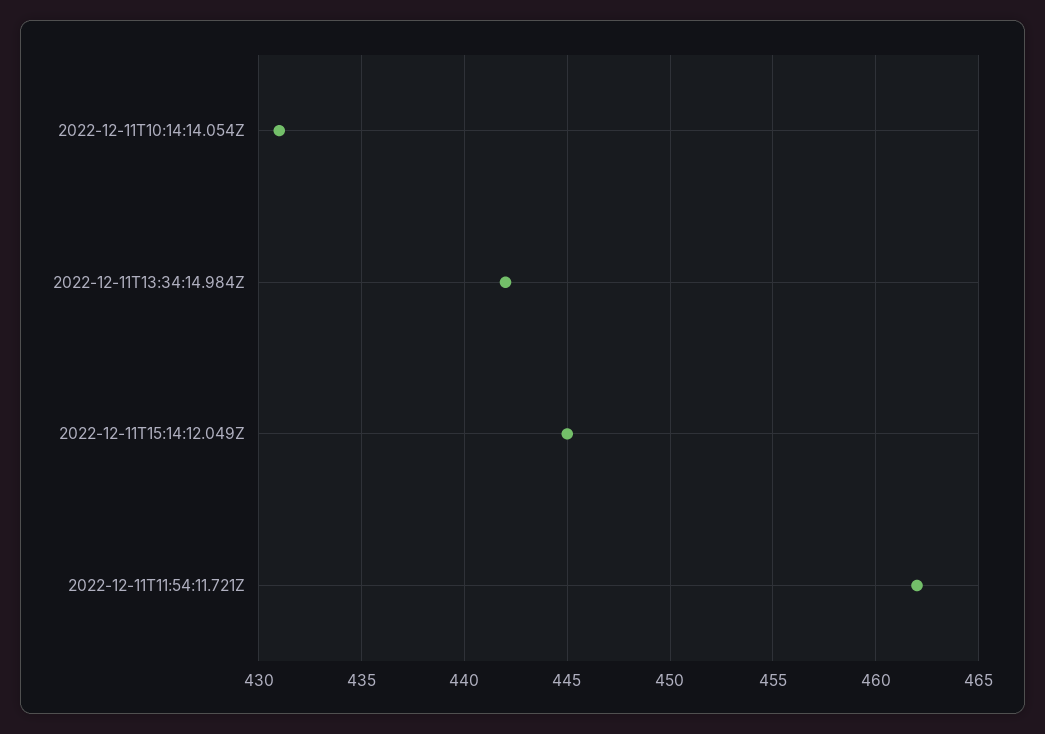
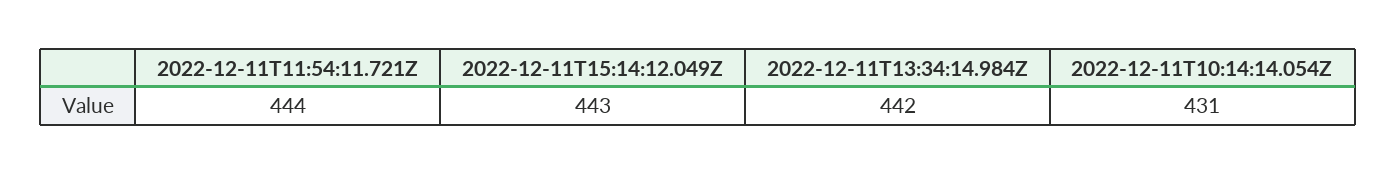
2022-12-11T15:14:12.049Z: 445 -> 443
2022-12-11T11:54:11.721Z: 462 -> 444

